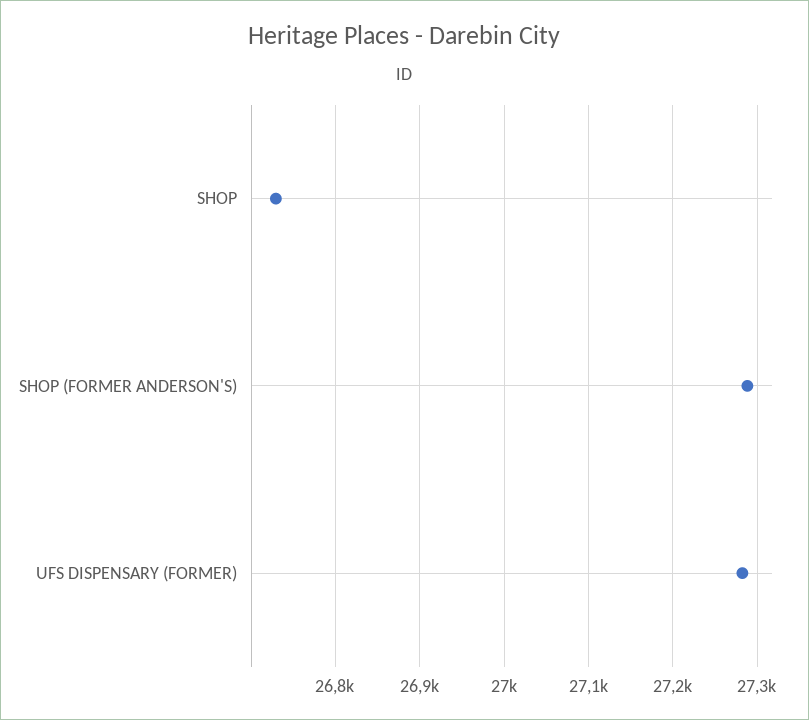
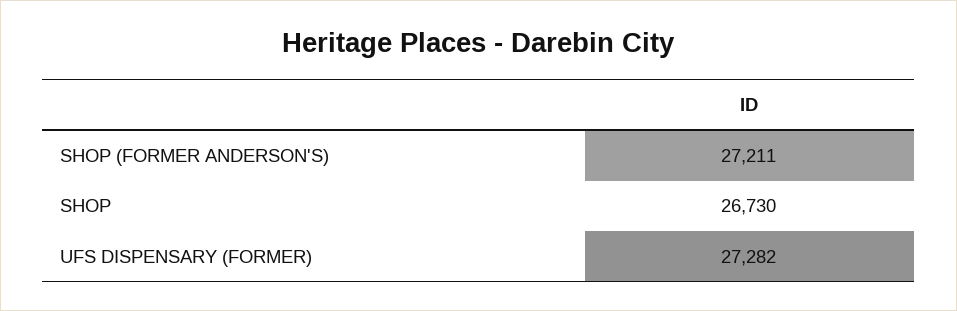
SHOP (FORMER ANDERSON'S): 27290 -> 27211

